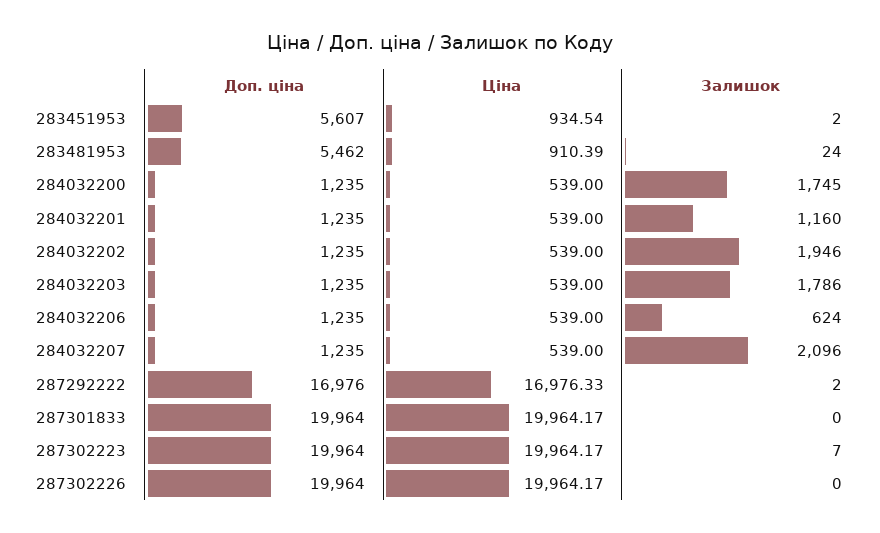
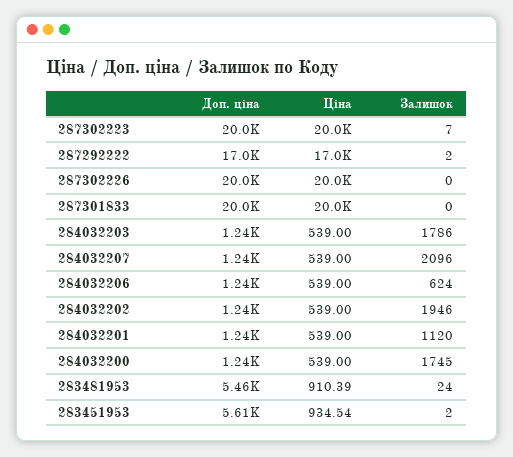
Залишок, 284032201: 1160 -> 1120

